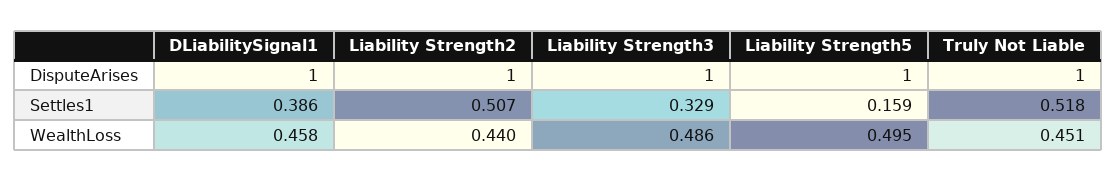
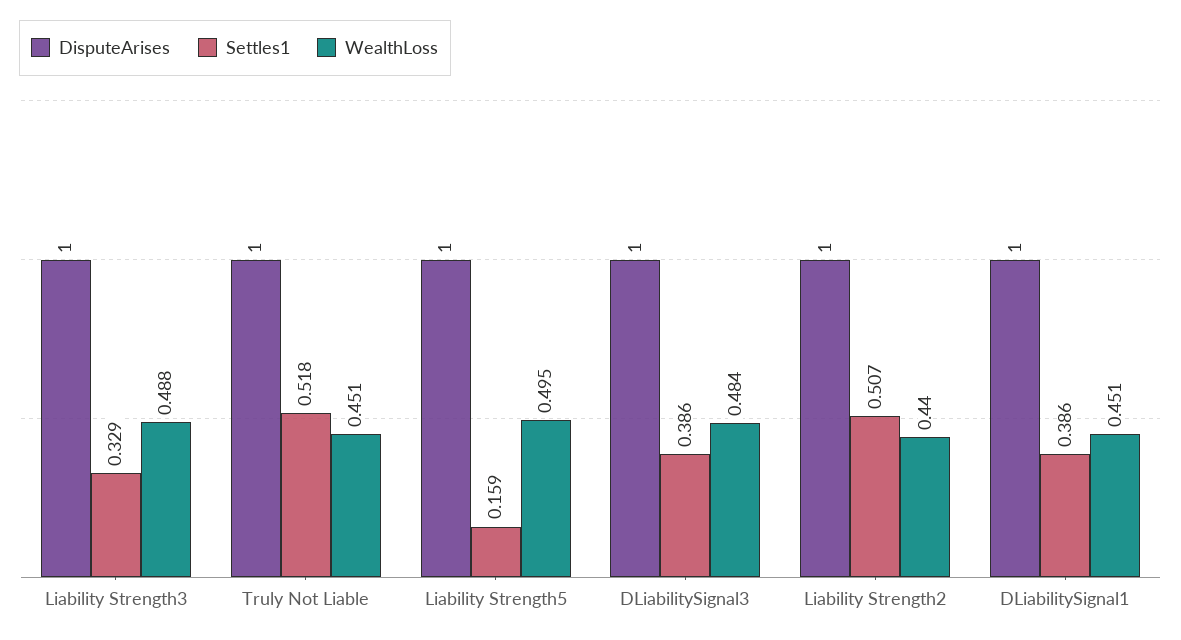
WealthLoss, DLiabilitySignal1: 0.458 -> 0.451
WealthLoss, Liability Strength3: 0.486 -> 0.488
DisputeArises, DLiabilitySignal3: none -> 1
Settles1, DLiabilitySignal3: none -> 0.386
WealthLoss, DLiabilitySignal3: none -> 0.484

